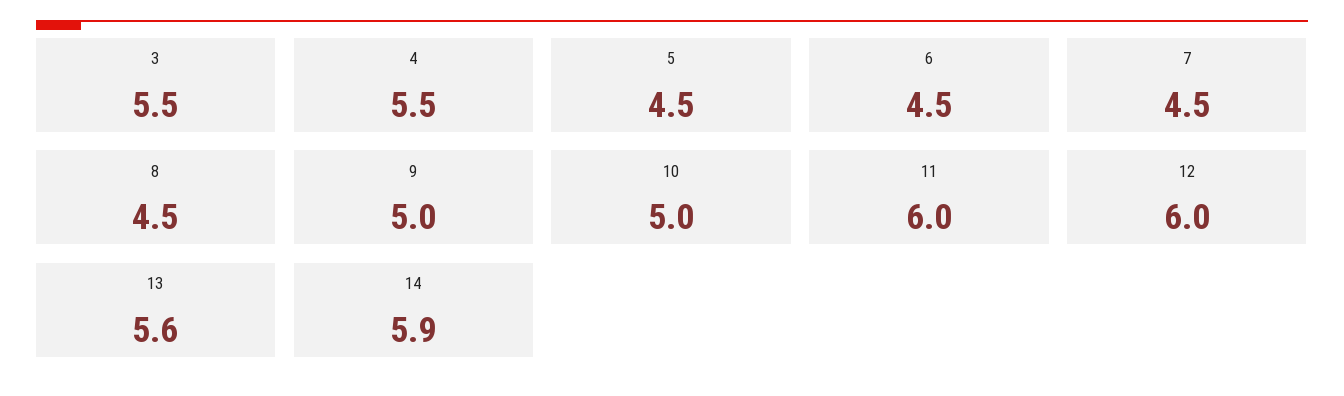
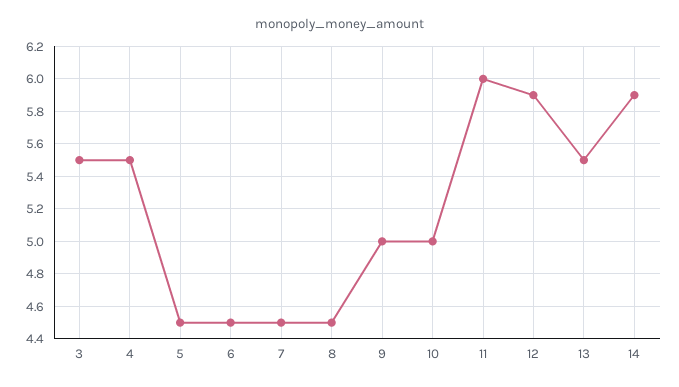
12: 6 -> 5.9
13: 5.6 -> 5.5

